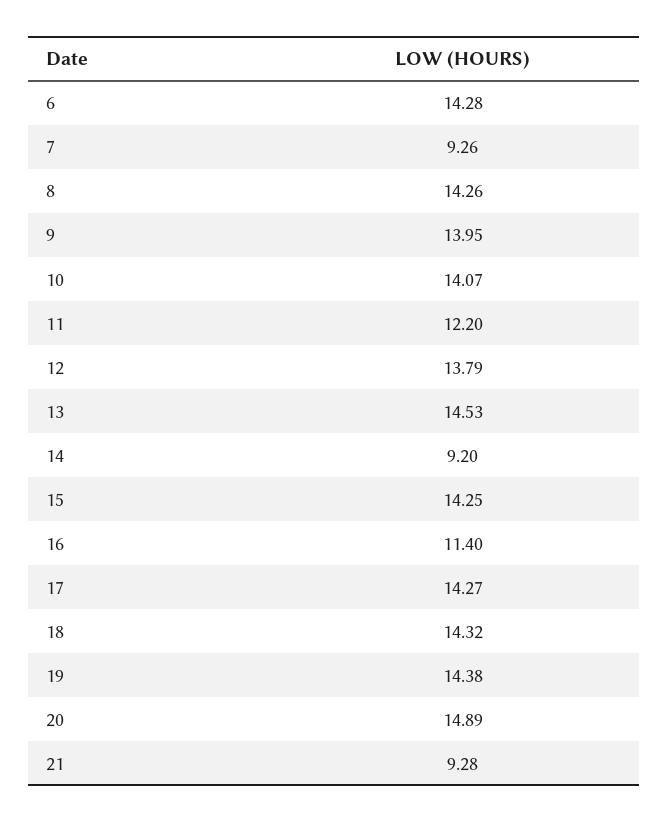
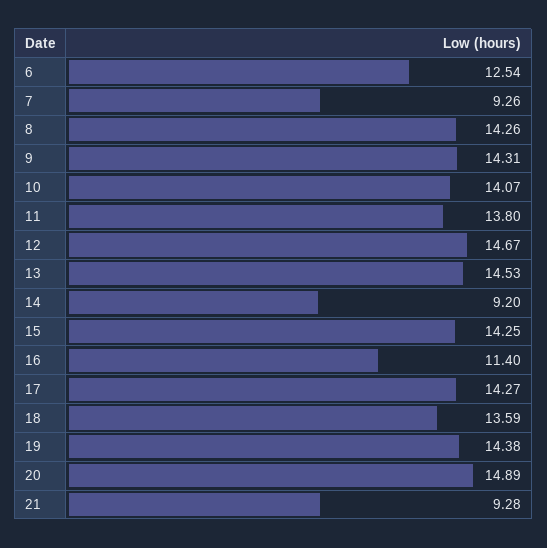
6: 14.28 -> 12.54
9: 13.95 -> 14.31
11: 12.2 -> 13.8
12: 13.79 -> 14.67
18: 14.32 -> 13.59

